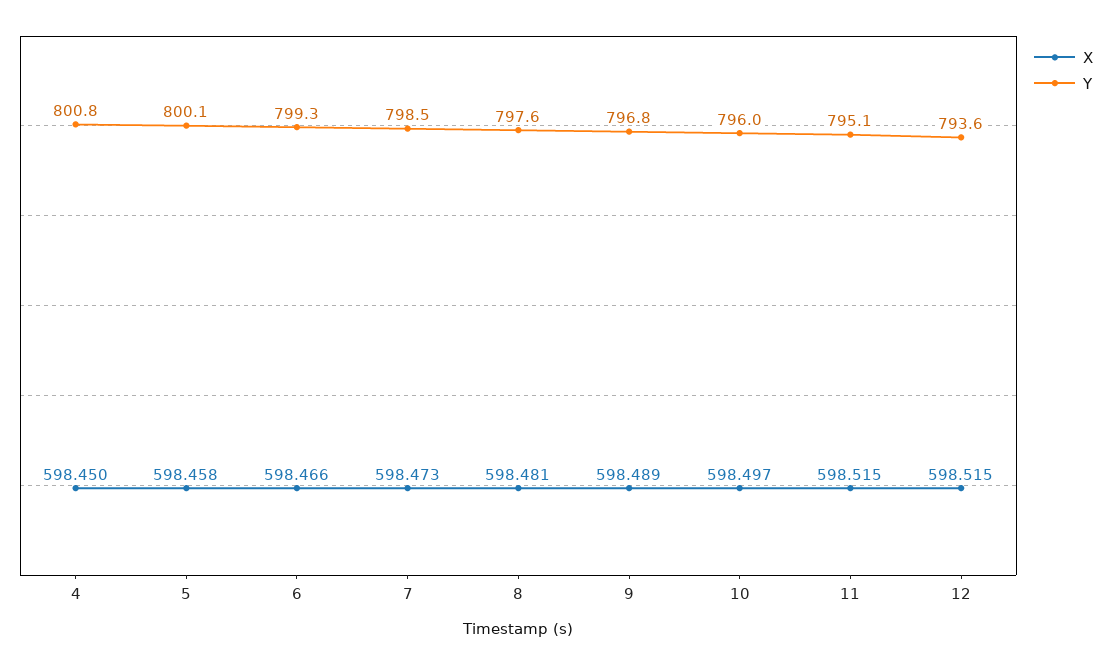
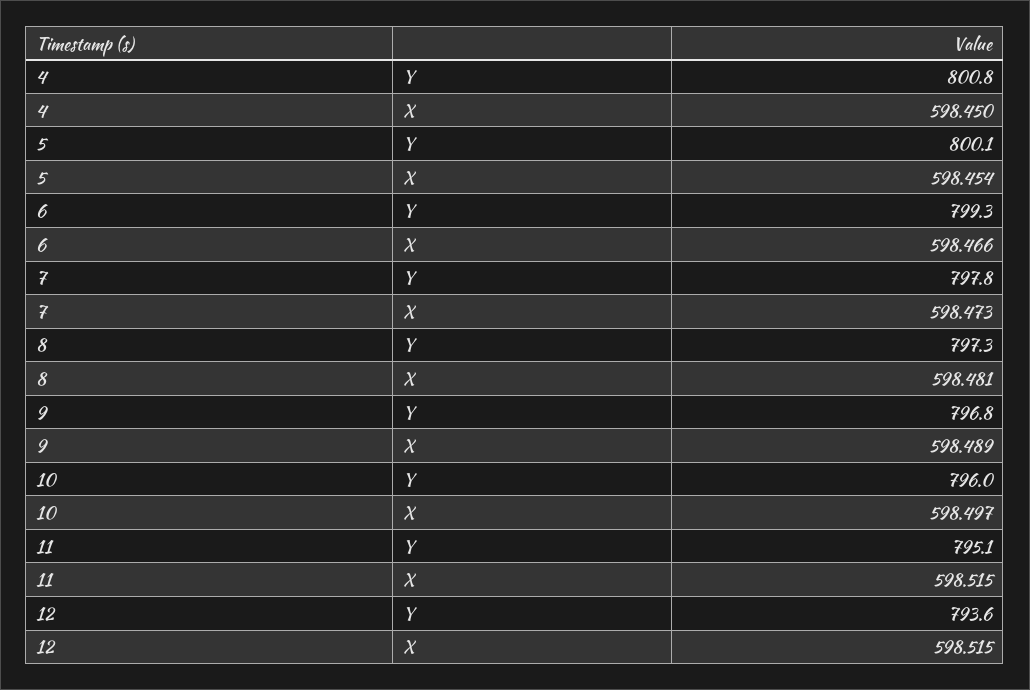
X, 5: 598.458 -> 598.454
Y, 7: 798.5 -> 797.8
Y, 8: 797.6 -> 797.3

